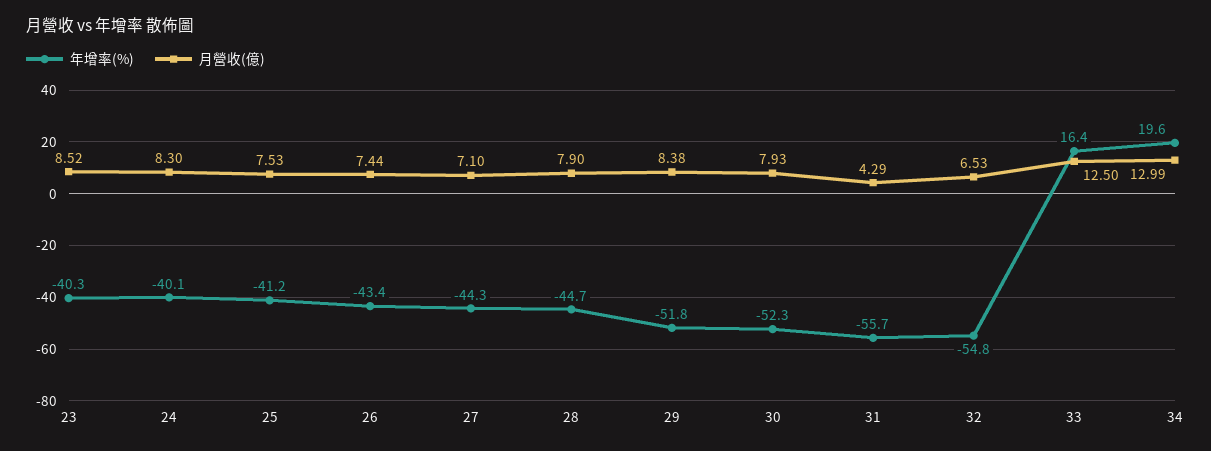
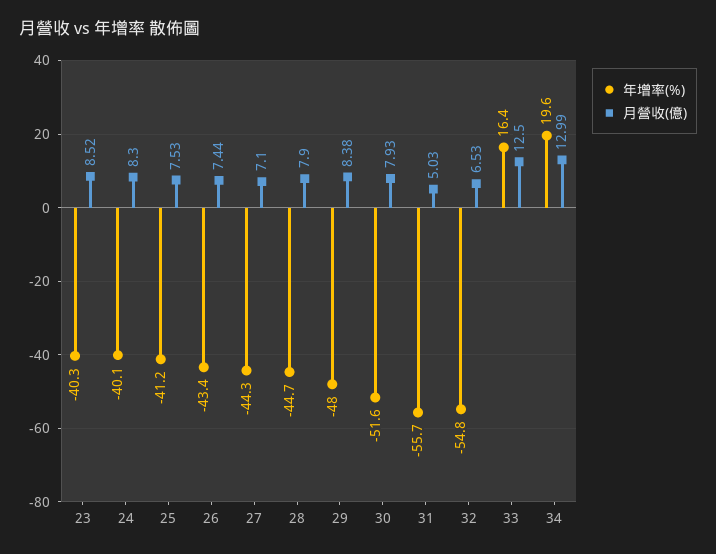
年增率(%), 29: -51.8 -> -48
年增率(%), 30: -52.3 -> -51.6
月營收(億), 31: 4.29 -> 5.03

